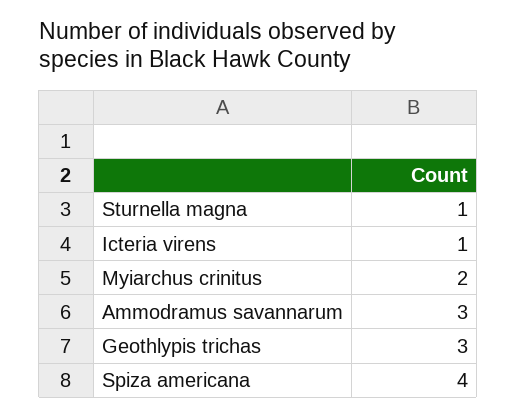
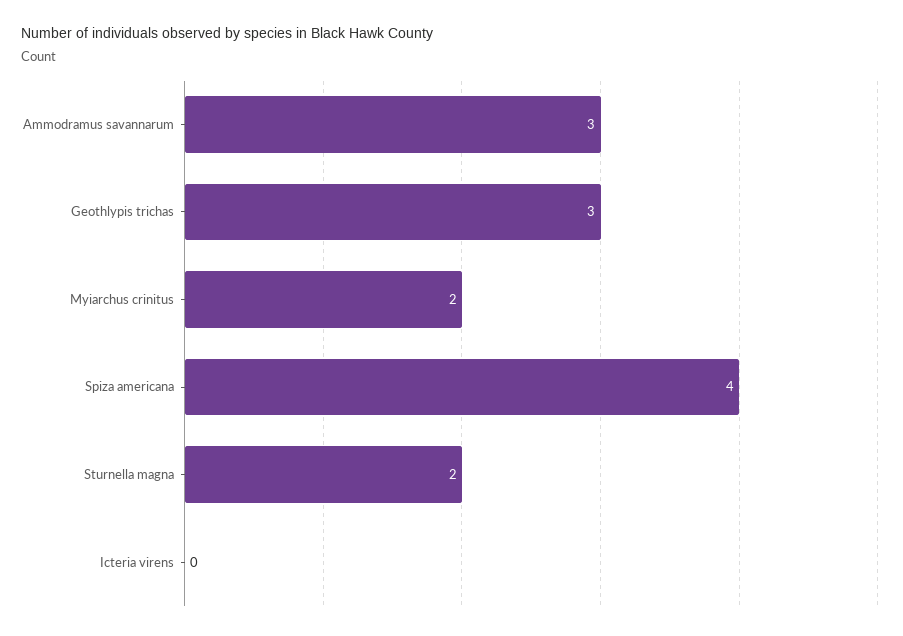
Sturnella magna: 1 -> 2
Icteria virens: 1 -> 0

